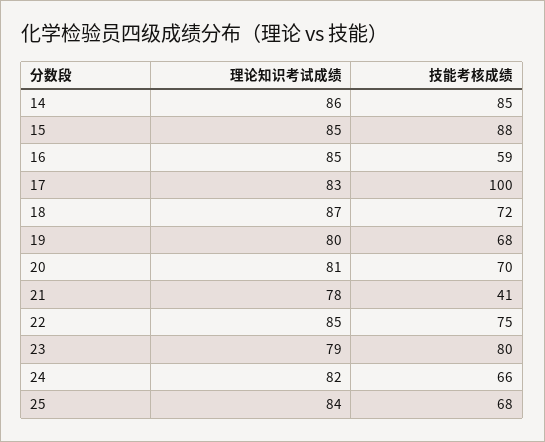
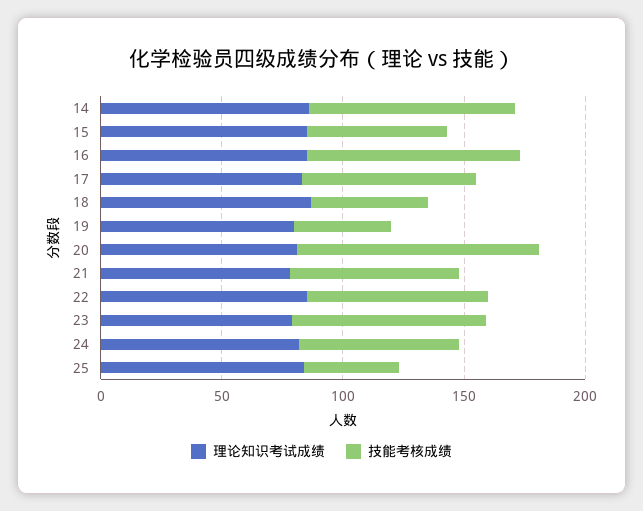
技能考核成绩, 15: 88 -> 60
技能考核成绩, 16: 59 -> 90
技能考核成绩, 17: 100 -> 70
技能考核成绩, 18: 72 -> 50
技能考核成绩, 19: 68 -> 40
技能考核成绩, 20: 70 -> 100
技能考核成绩, 21: 41 -> 70
技能考核成绩, 25: 68 -> 40

